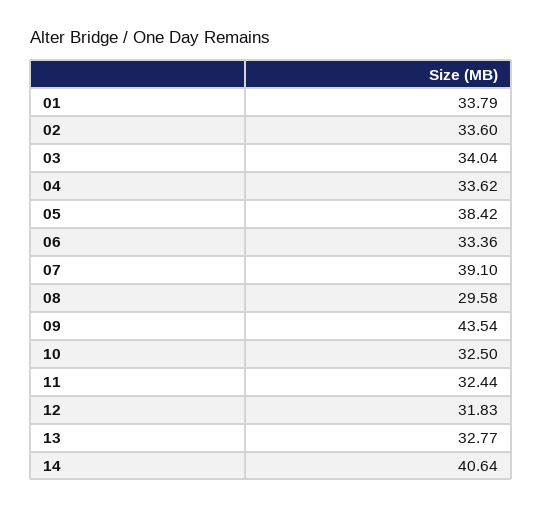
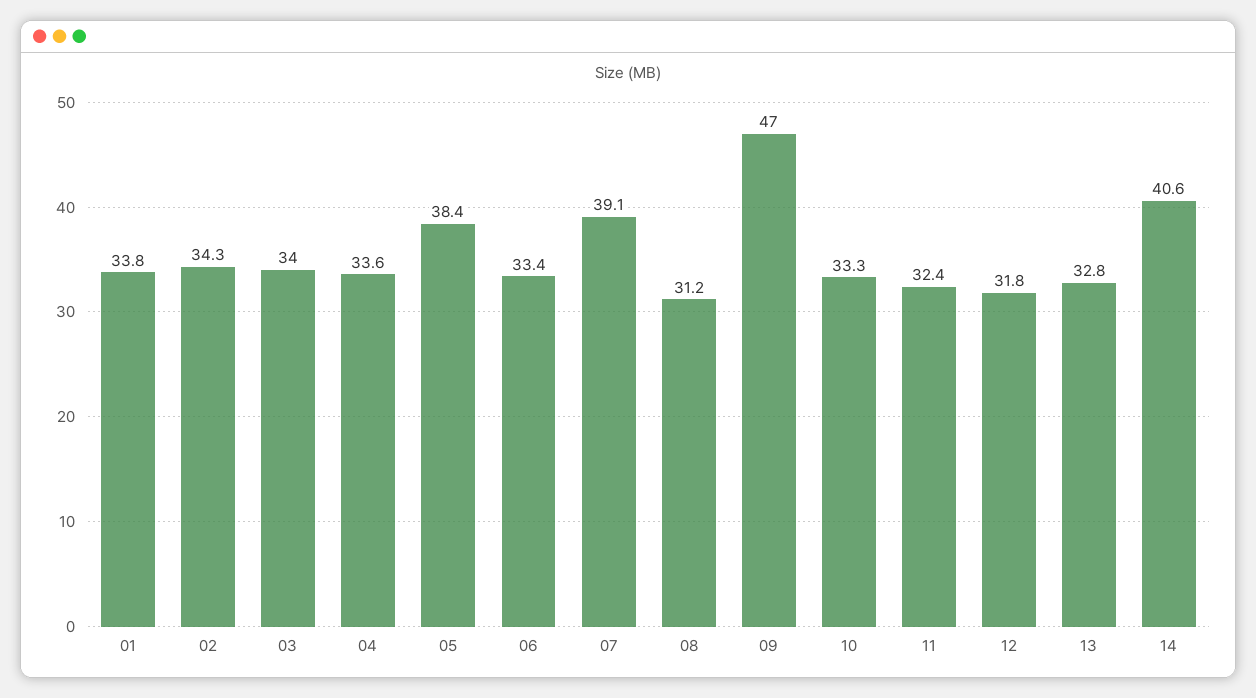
02: 33.6 -> 34.3
08: 29.58 -> 31.2
09: 43.54 -> 47
10: 32.5 -> 33.3

